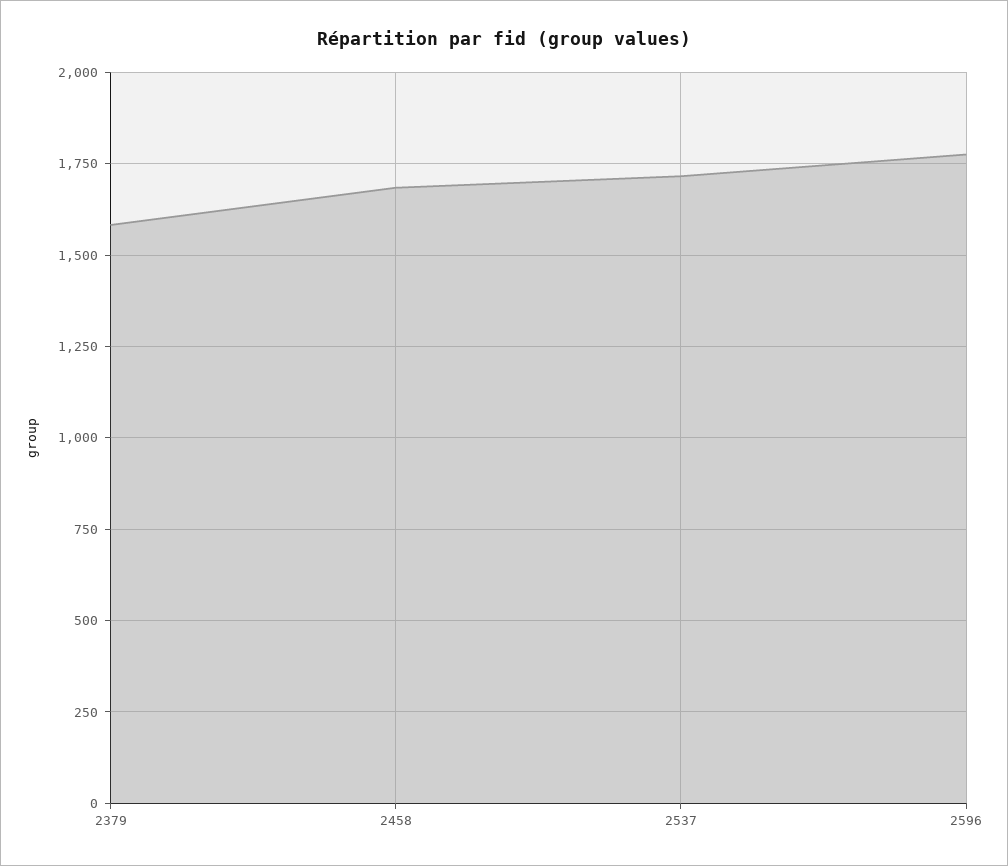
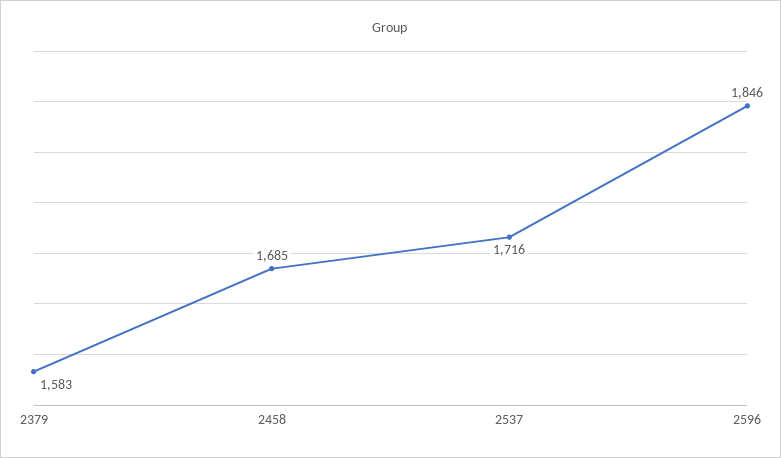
2596: 1775 -> 1846

